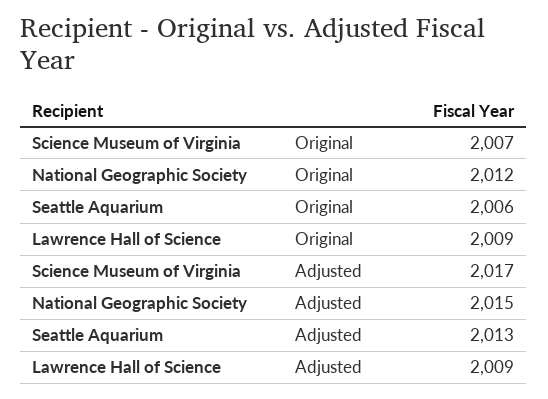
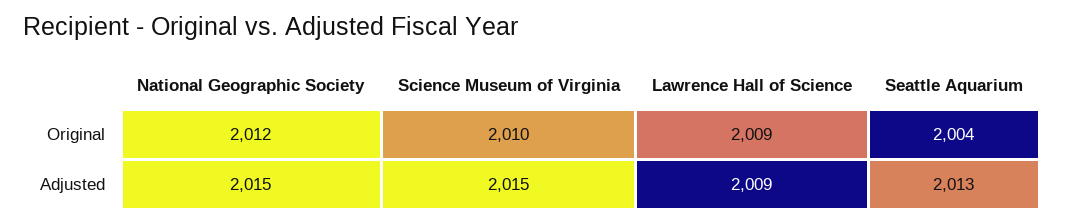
Science Museum of Virginia, Original: 2007 -> 2010
Seattle Aquarium, Original: 2006 -> 2004
Science Museum of Virginia, Adjusted: 2017 -> 2015

